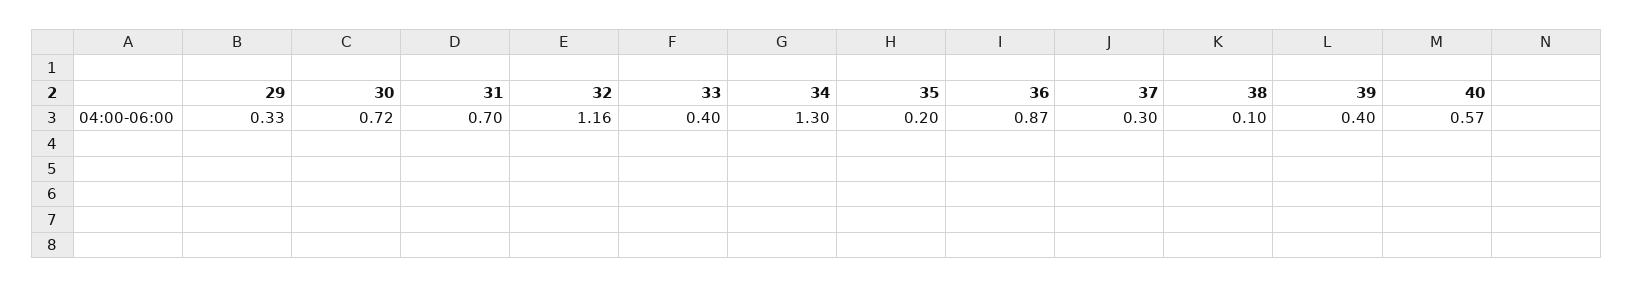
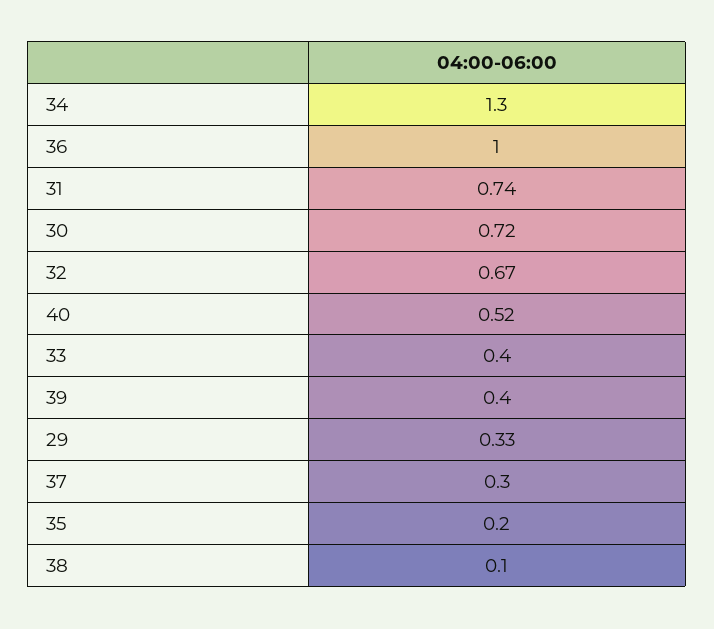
31: 0.7 -> 0.74
32: 1.16 -> 0.67
36: 0.87 -> 1
40: 0.57 -> 0.52

